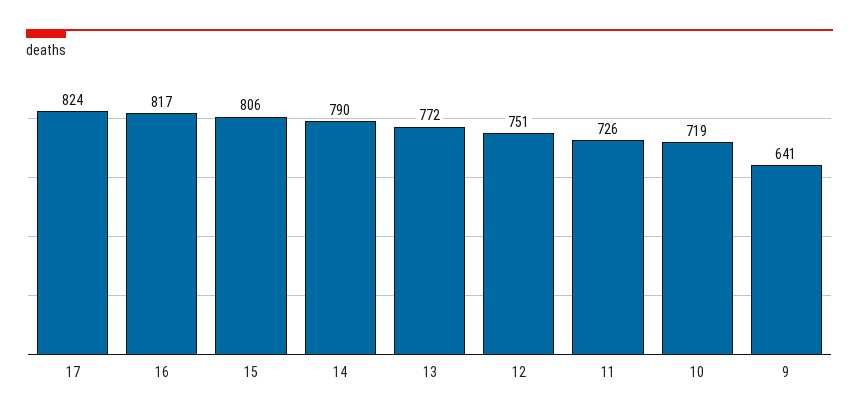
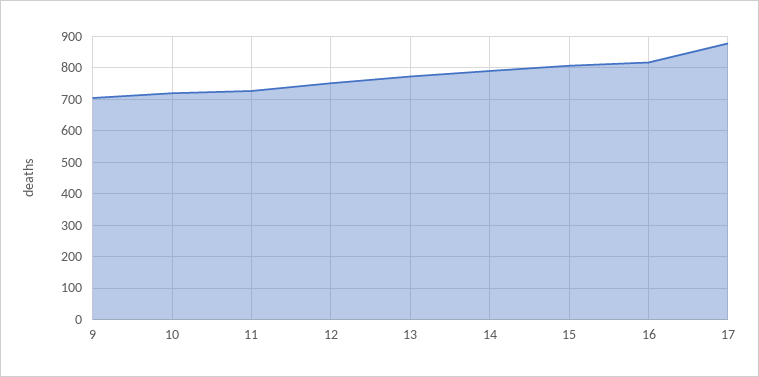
17: 824 -> 880
9: 641 -> 700

